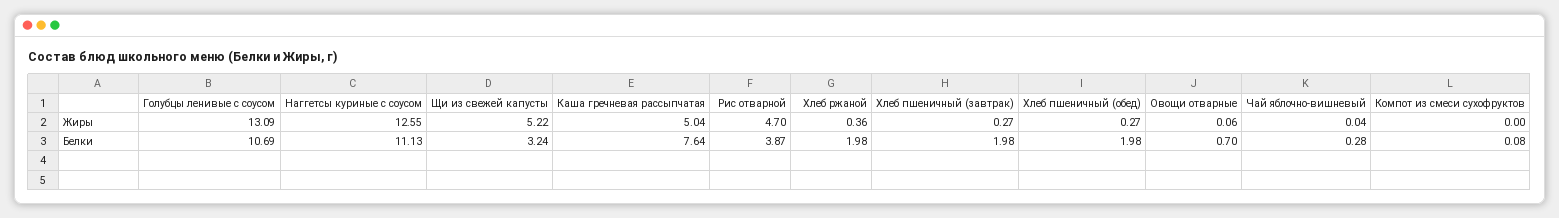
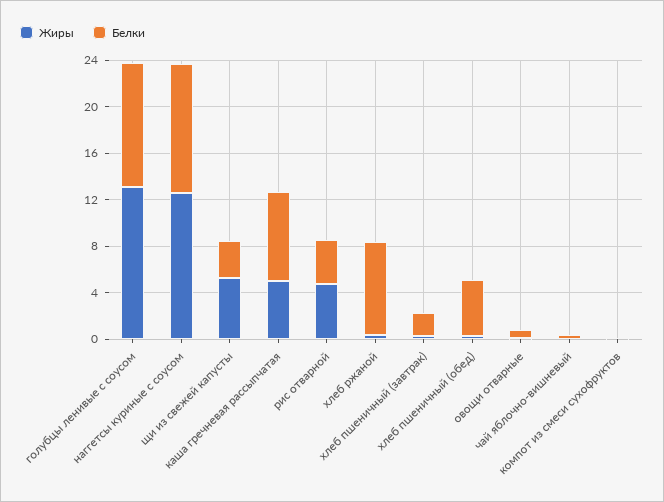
Белки, Хлеб ржаной: 1.98 -> 8
Белки, Хлеб пшеничный (обед): 1.98 -> 5

